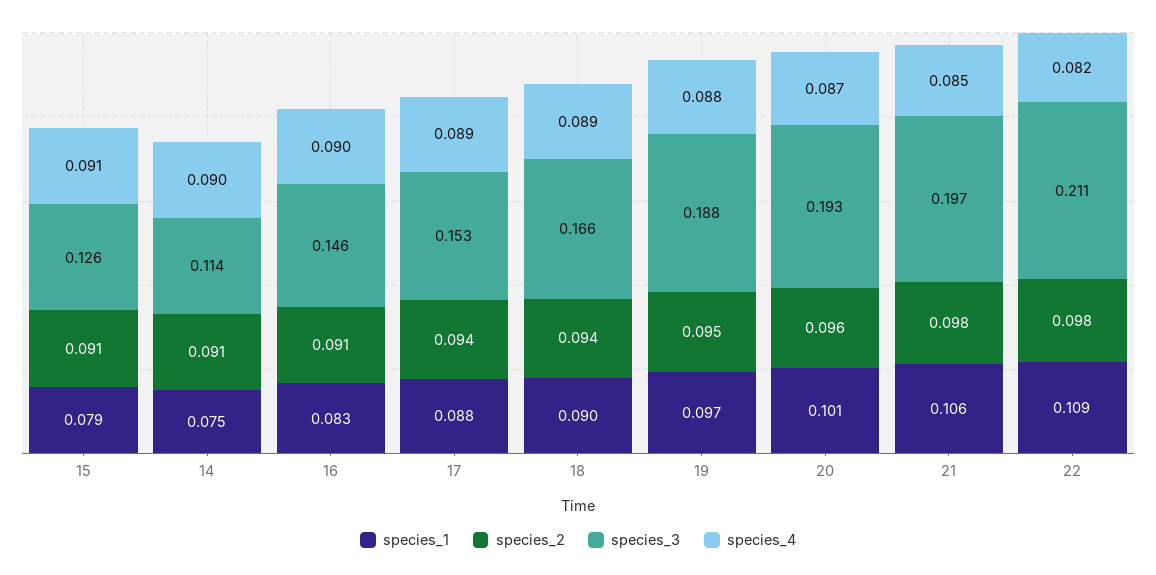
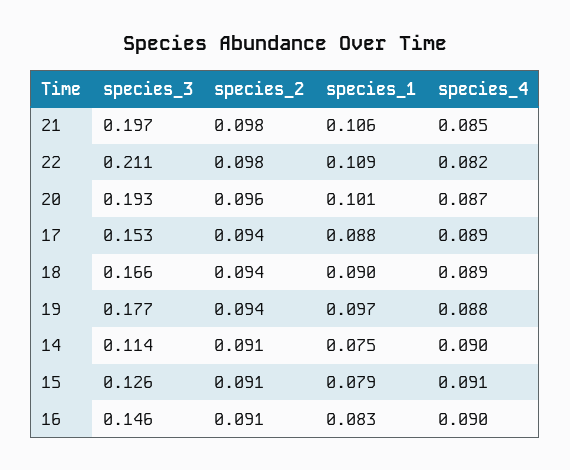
species_2, 19: 0.095 -> 0.094
species_3, 19: 0.188 -> 0.177

